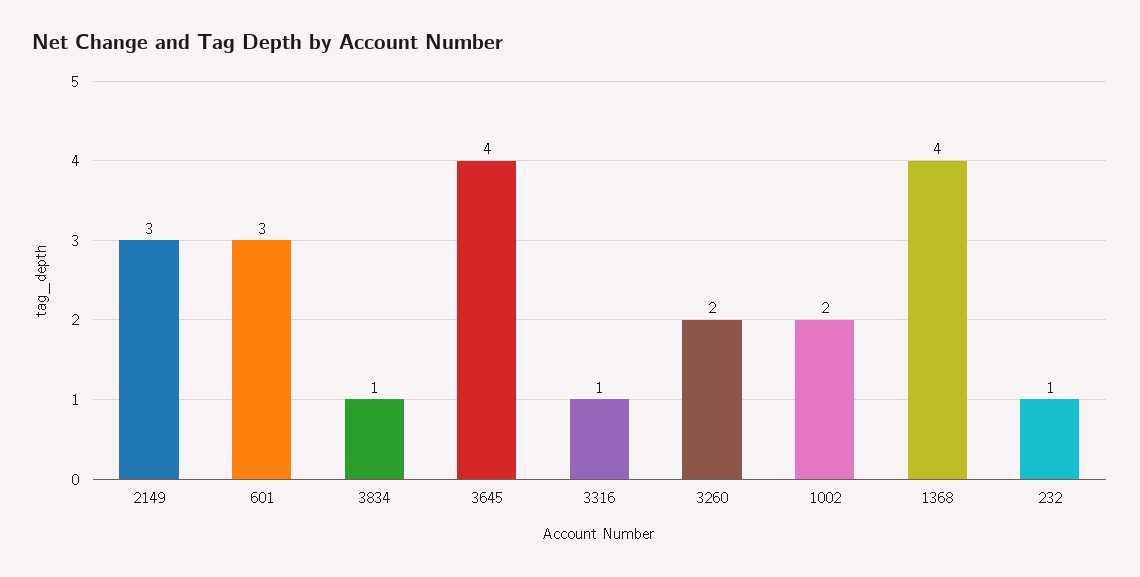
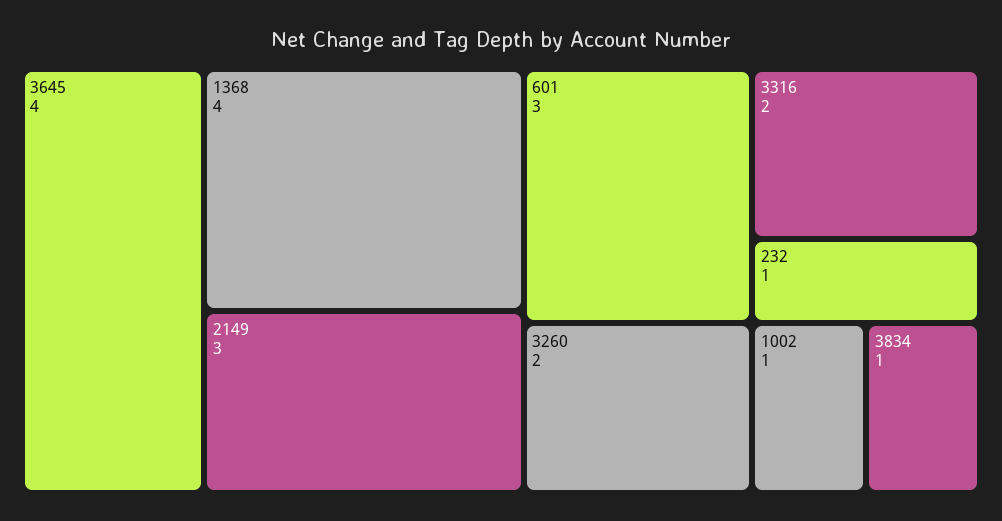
3316: 1 -> 2
1002: 2 -> 1

